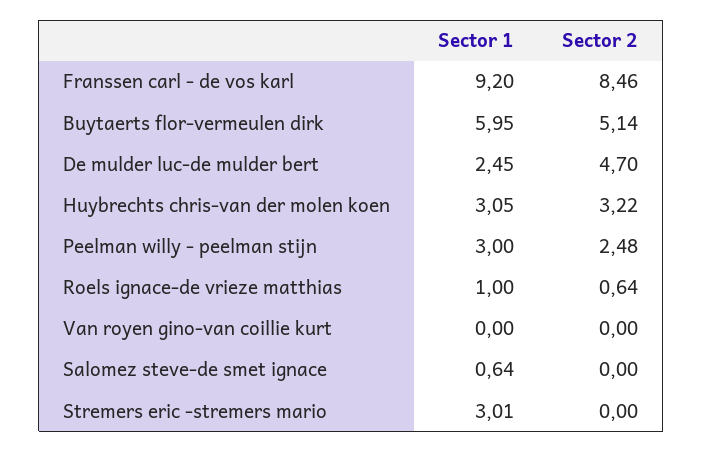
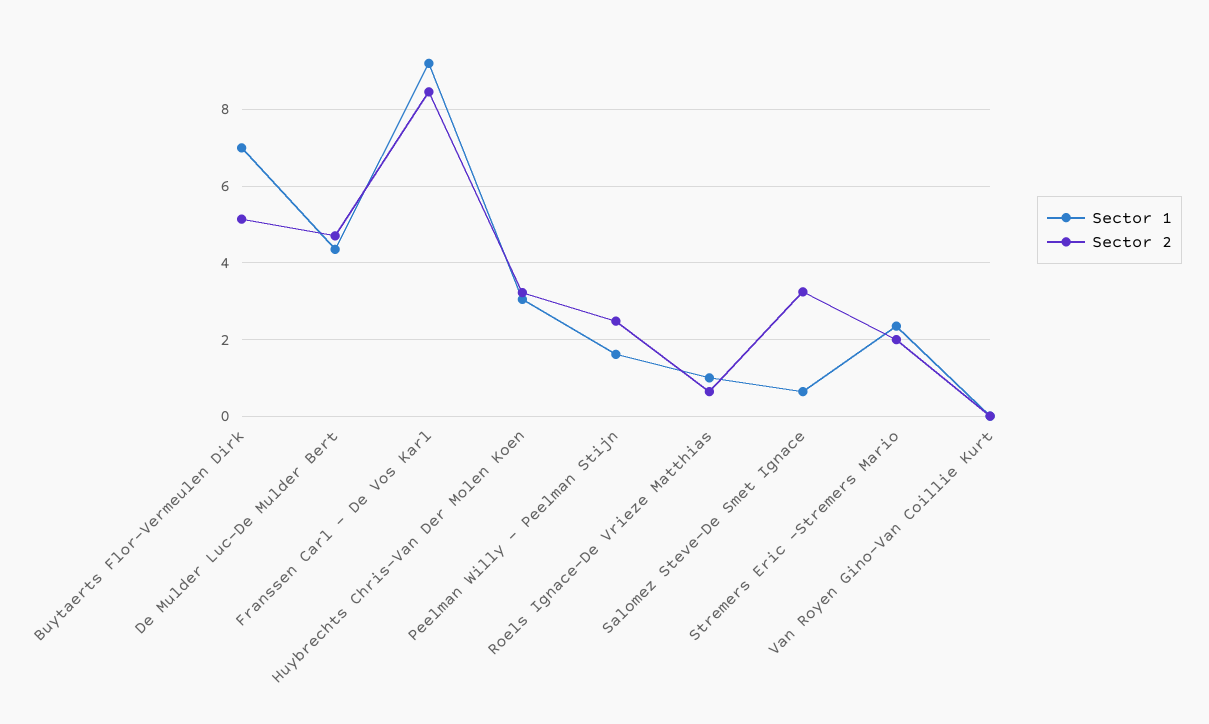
Sector 1, Buytaerts flor-vermeulen dirk: 5.95 -> 7
Sector 1, De mulder luc-de mulder bert: 2.45 -> 4.4
Sector 1, Peelman willy - peelman stijn: 3 -> 1.6
Sector 2, Salomez steve-de smet ignace: 0 -> 3.2
Sector 1, Stremers eric -stremers mario: 3.01 -> 2.4
Sector 2, Stremers eric -stremers mario: 0 -> 2

